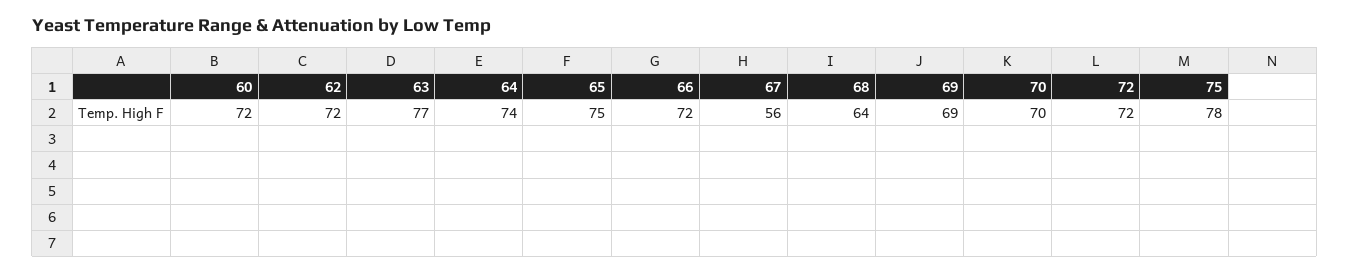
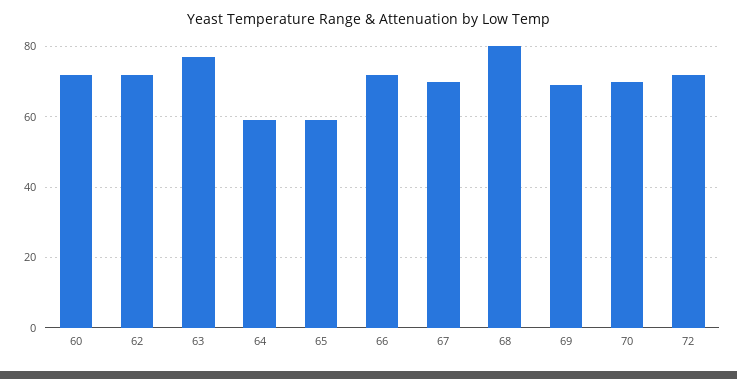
64: 74 -> 60
65: 75 -> 60
67: 56 -> 70
68: 64 -> 80
75: 78 -> none

